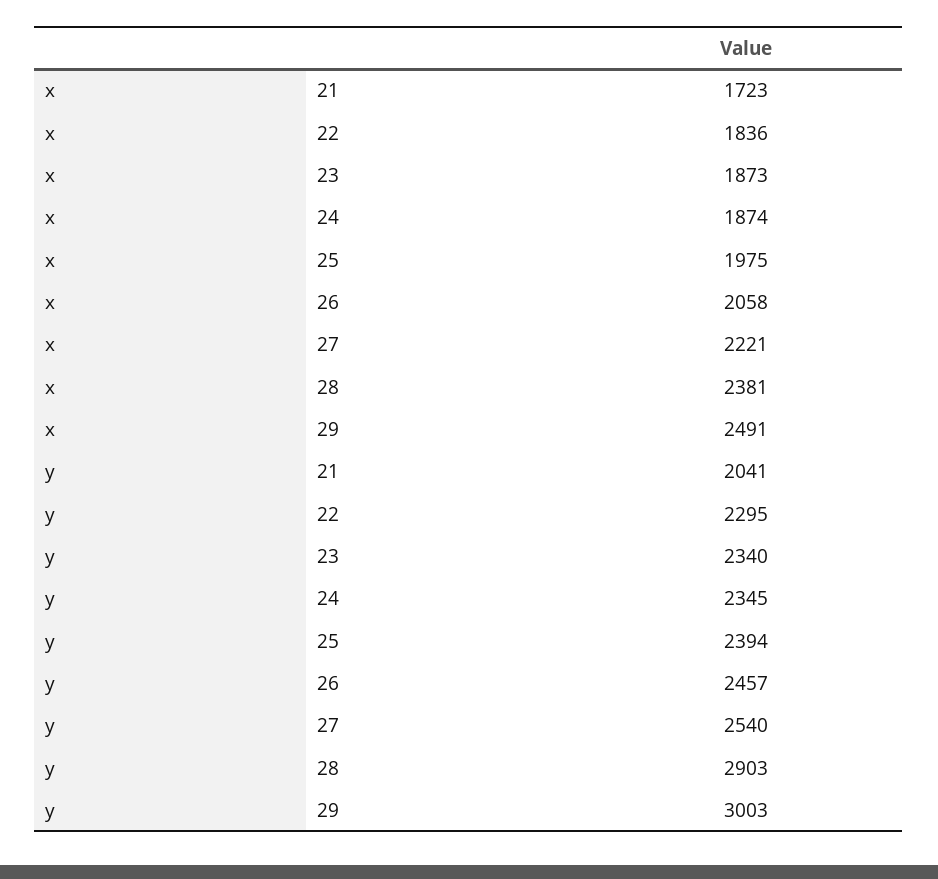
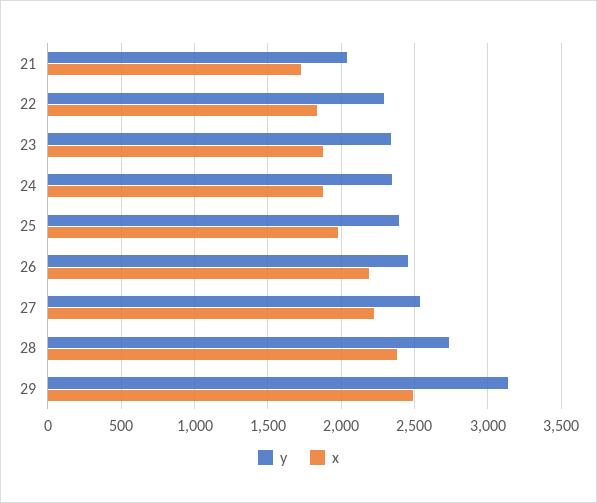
x, 26: 2058 -> 2200
y, 28: 2903 -> 2750
y, 29: 3003 -> 3150

